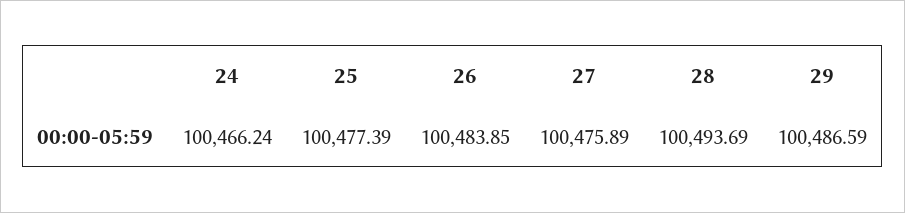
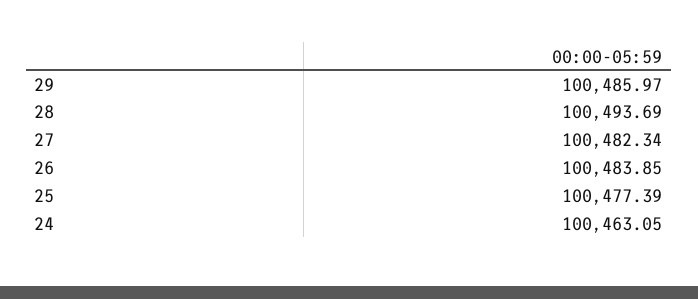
24: 100466.24 -> 100463.05
27: 100475.89 -> 100482.34
29: 100486.59 -> 100485.97

